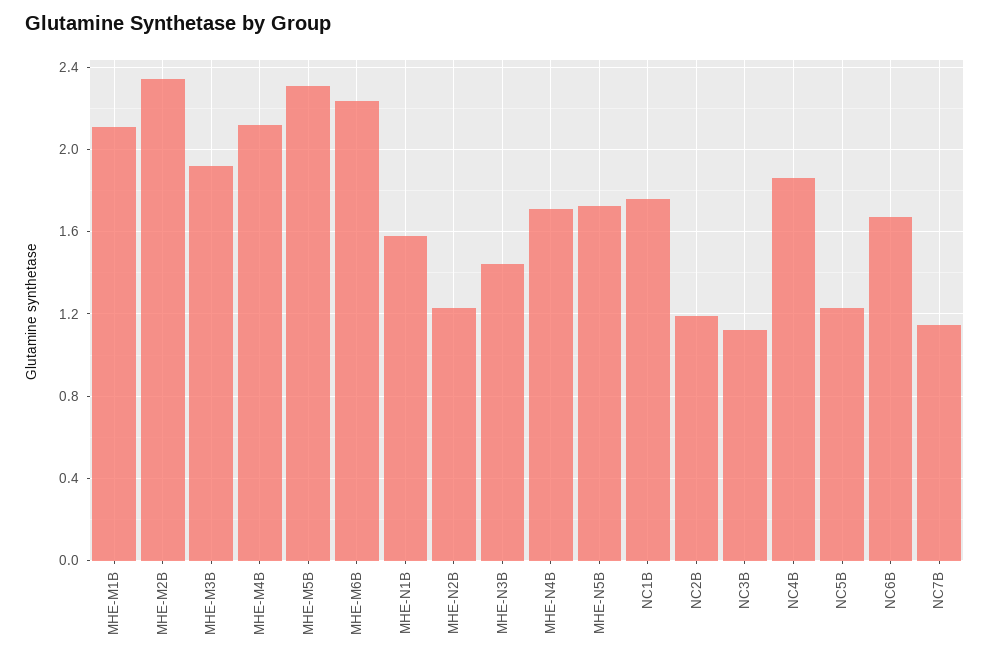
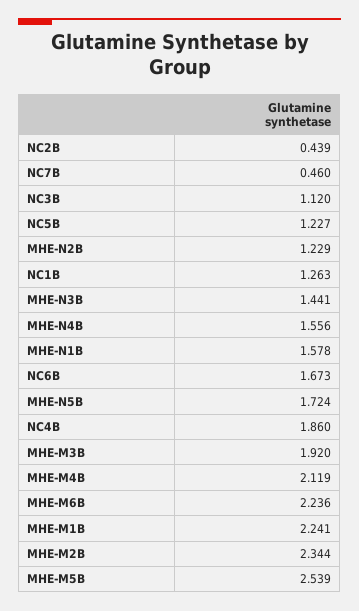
MHE-M1B: 2.1 -> 2.241
MHE-M5B: 2.3 -> 2.539
MHE-N4B: 1.7 -> 1.556
NC1B: 1.75 -> 1.263
NC2B: 1.2 -> 0.439
NC7B: 1.15 -> 0.46

